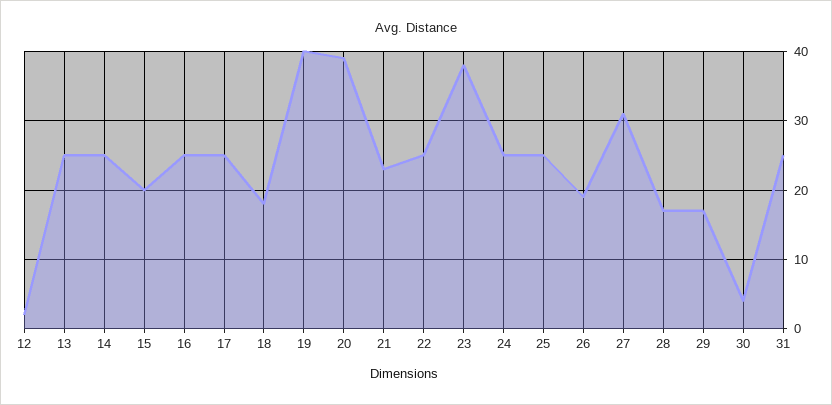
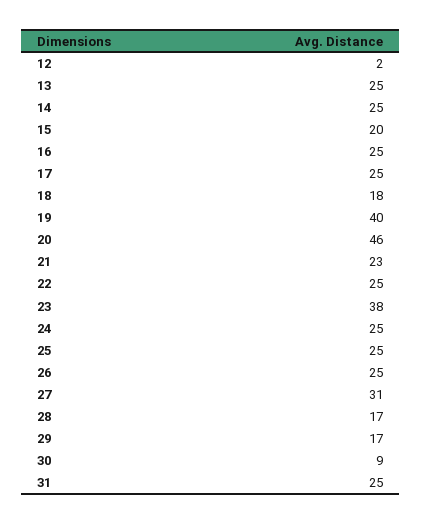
20: 39 -> 46
26: 19 -> 25
30: 4 -> 9

